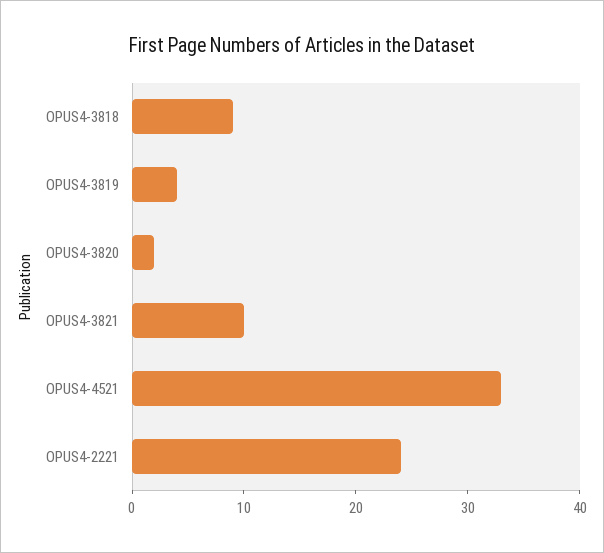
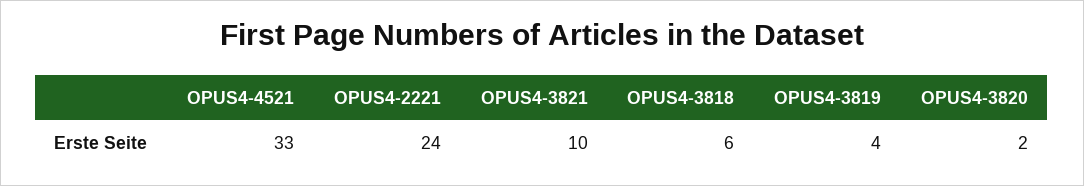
OPUS4-3818: 9 -> 6

